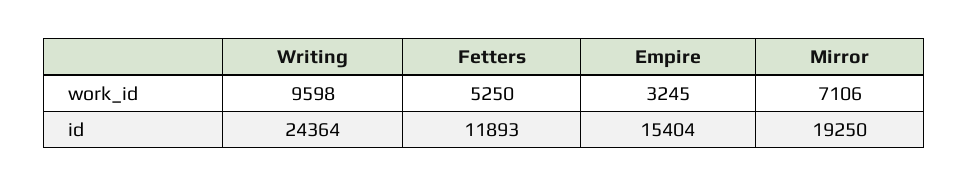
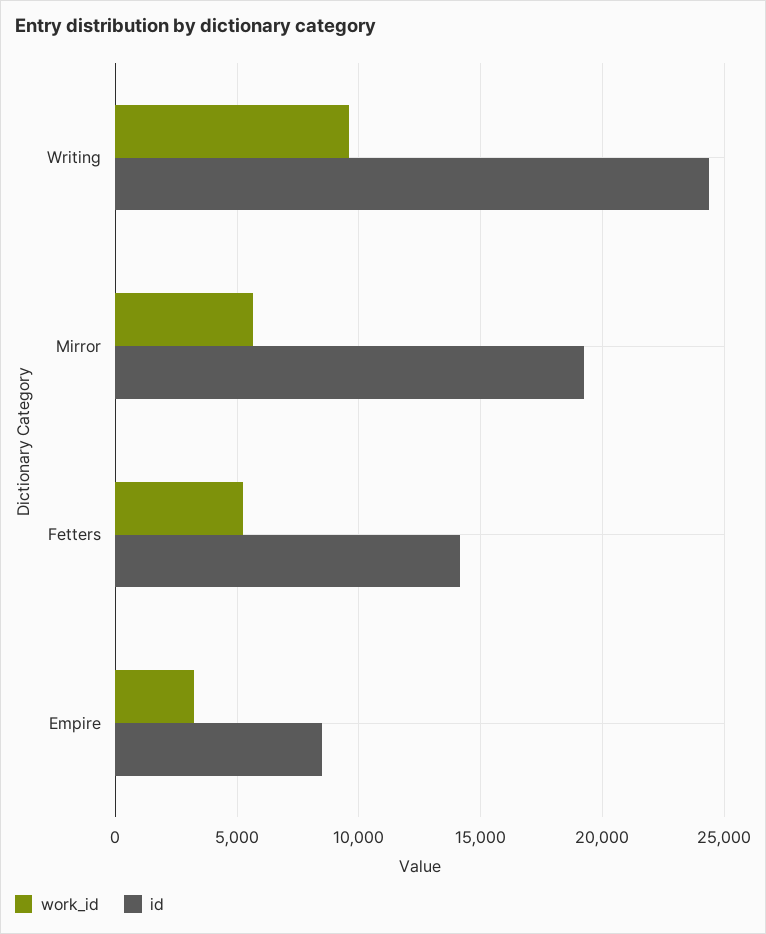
work_id, Mirror: 7106 -> 5500
id, Fetters: 11893 -> 14000
id, Empire: 15404 -> 8500

